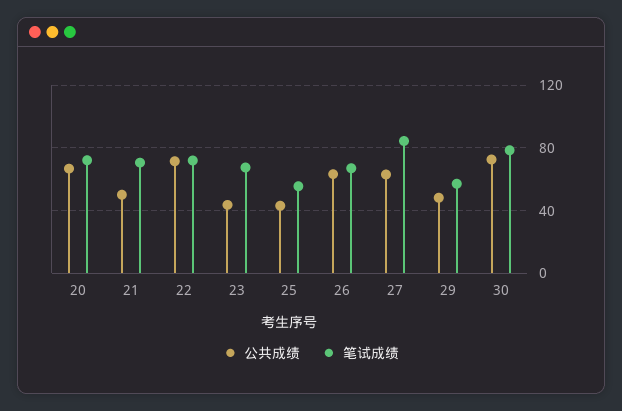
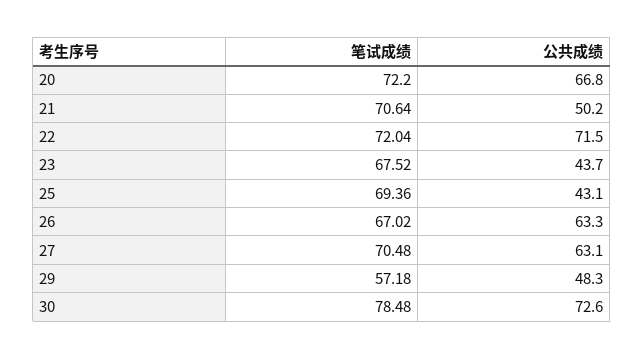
笔试成绩, 25: 55 -> 69.36
笔试成绩, 27: 85 -> 70.48

